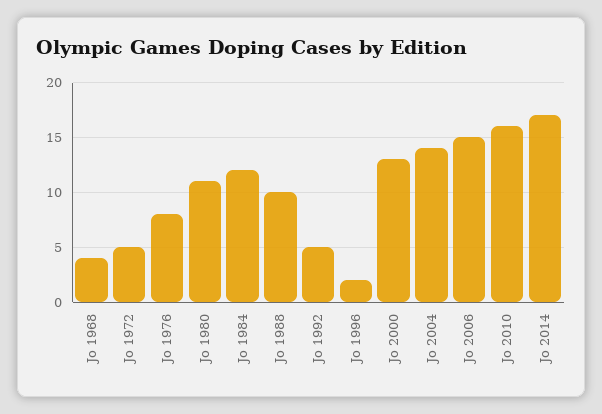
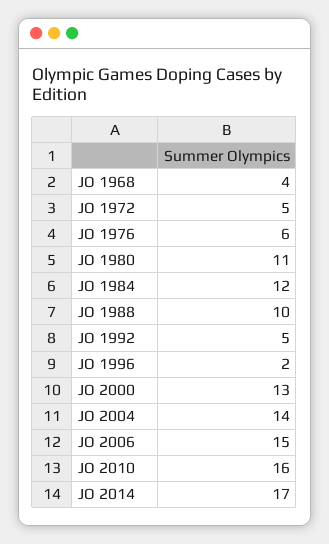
Jo 1976: 8 -> 6

